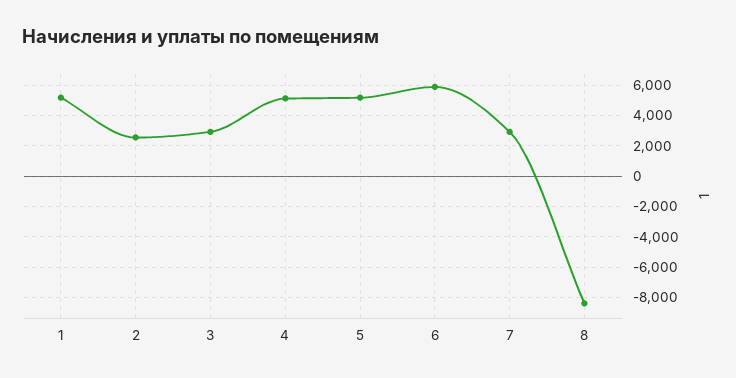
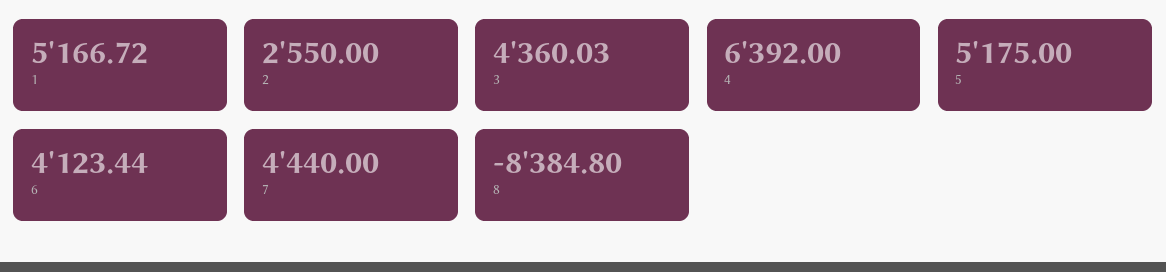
3: 3000 -> 4360.03
4: 5000 -> 6392
6: 6000 -> 4123.44
7: 3000 -> 4440

